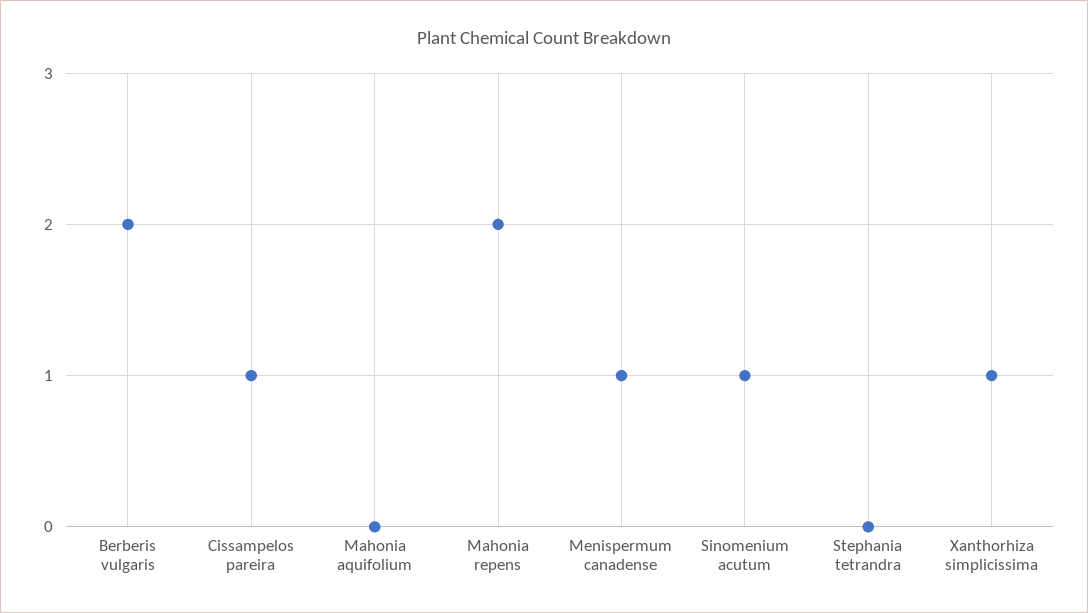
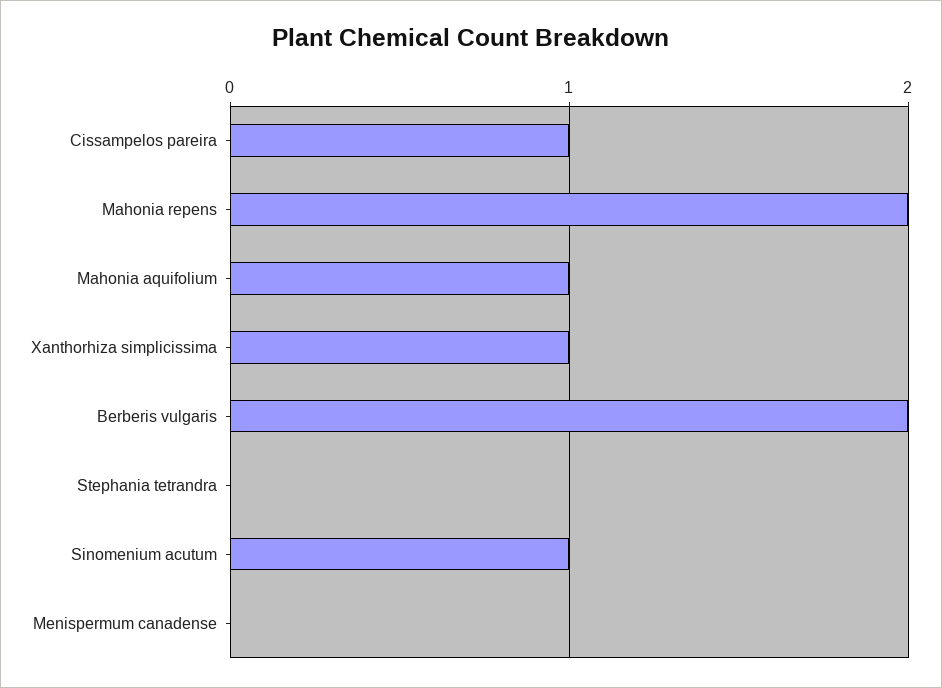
Mahonia aquifolium: 0 -> 1
Menispermum canadense: 1 -> 0

